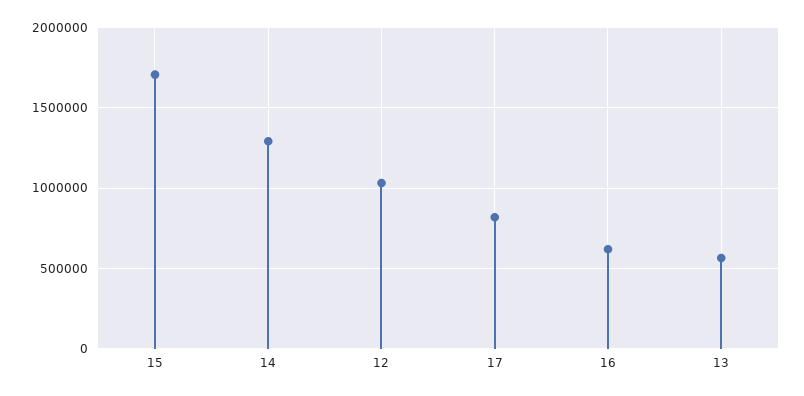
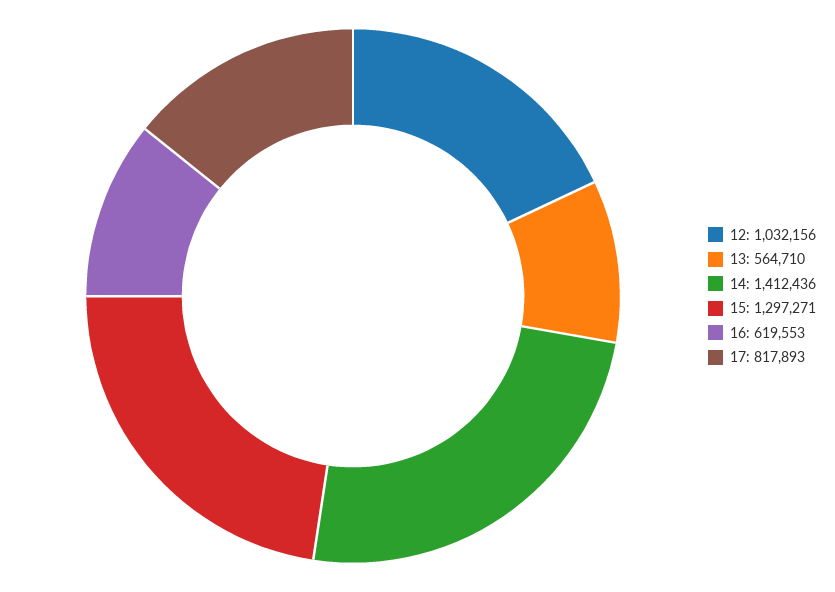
15: 1700000 -> 1297271
14: 1300000 -> 1412436

